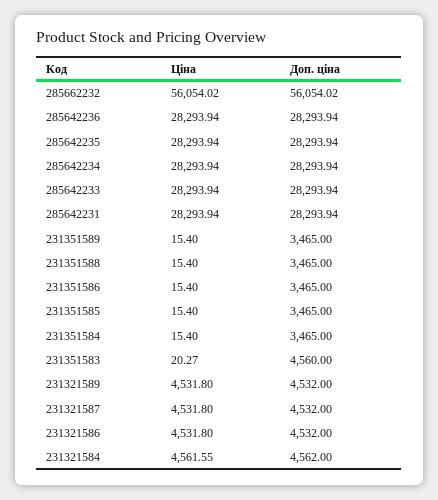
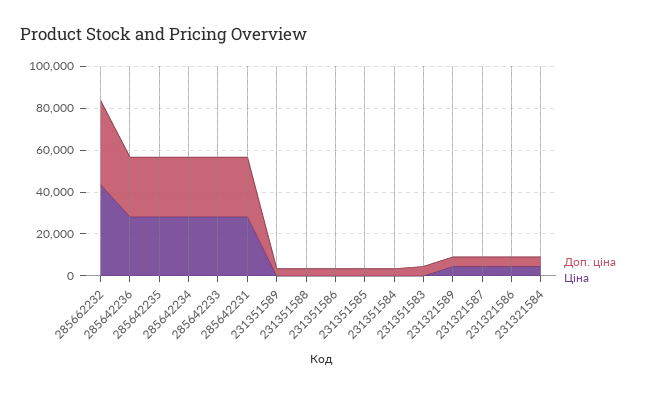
Ціна, 285662232: 56054.02 -> 45000
Доп. ціна, 285662232: 56054.02 -> 40000

